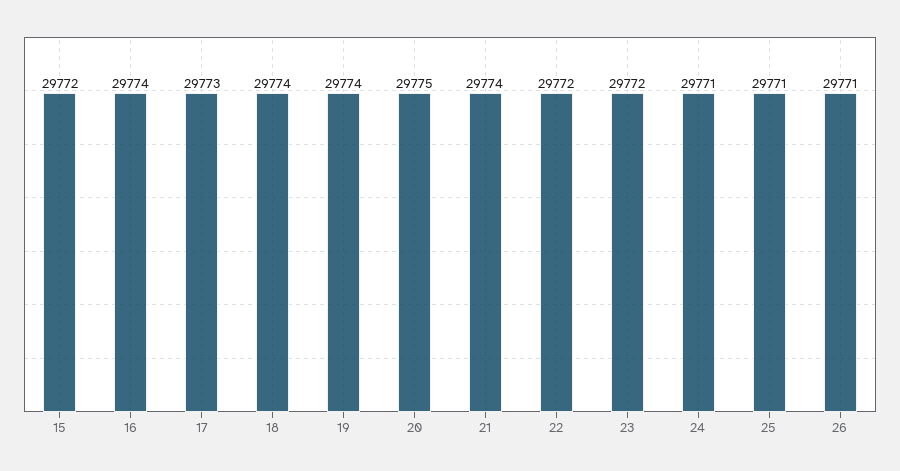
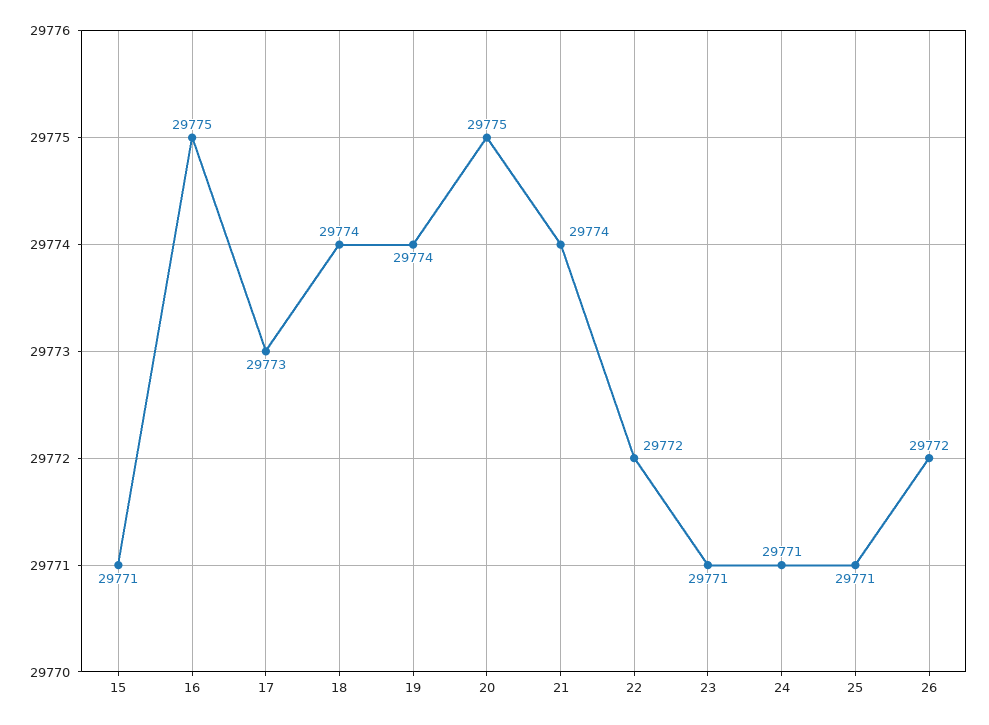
15: 29772 -> 29771
16: 29774 -> 29775
23: 29772 -> 29771
26: 29771 -> 29772

